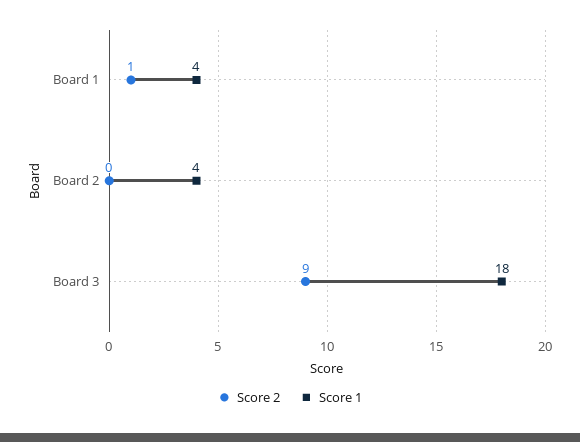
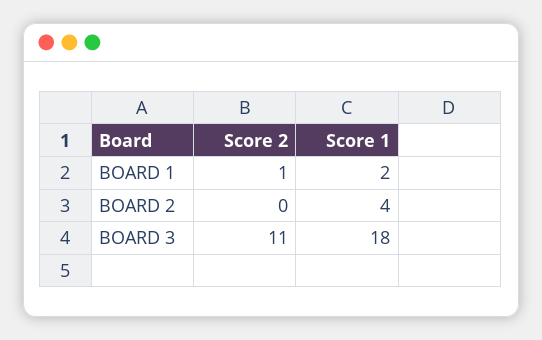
Score 1, Board 1: 4 -> 2
Score 2, Board 3: 9 -> 11

